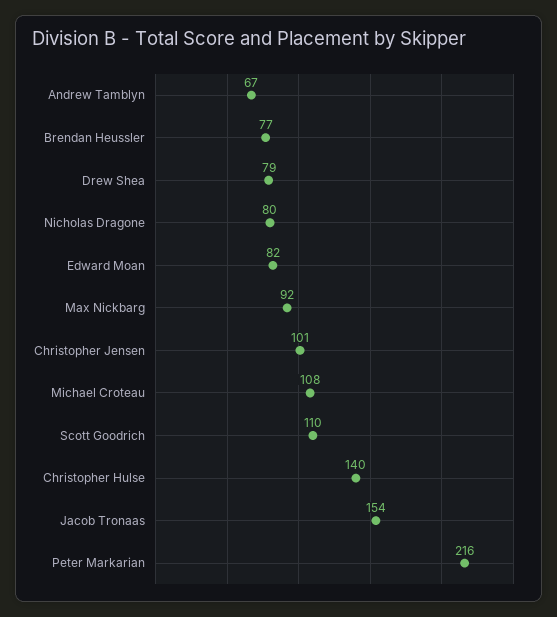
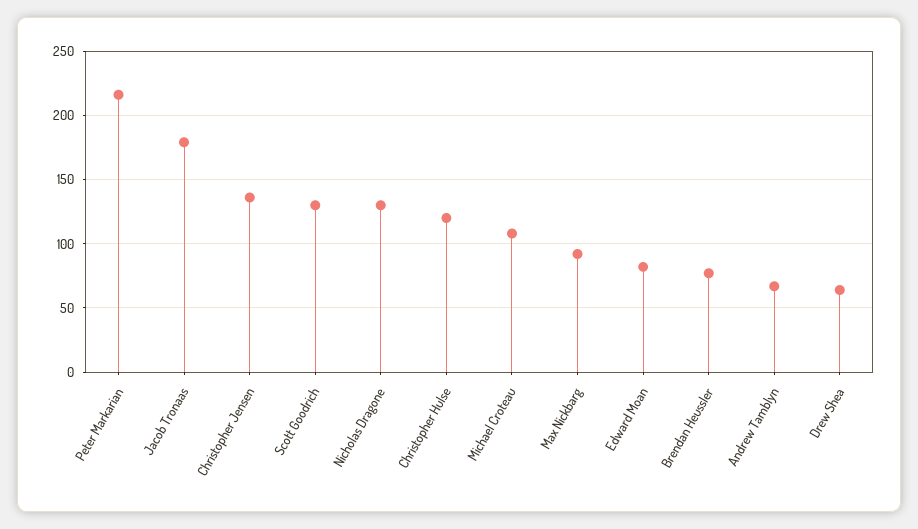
Drew Shea: 79 -> 65
Nicholas Dragone: 80 -> 130
Christopher Jensen: 101 -> 135
Scott Goodrich: 110 -> 130
Christopher Hulse: 140 -> 120
Jacob Tronaas: 154 -> 180

